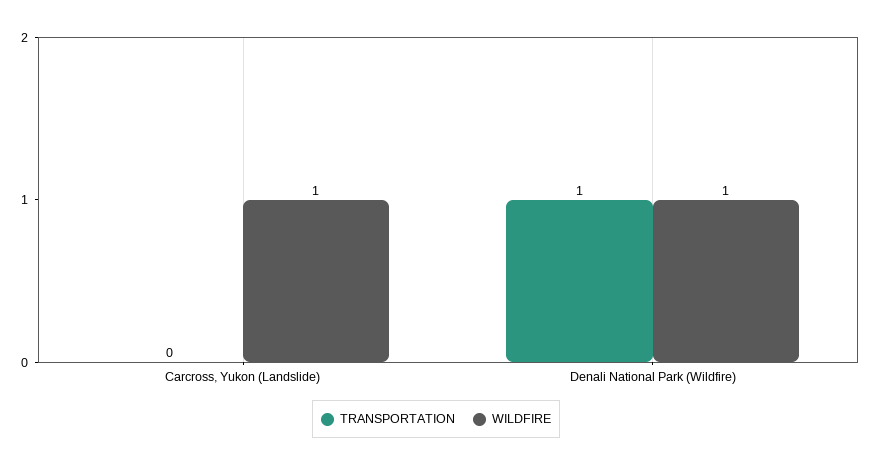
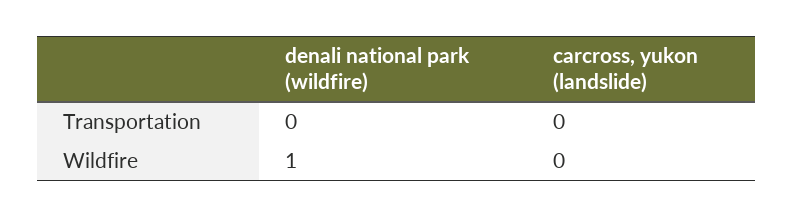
WILDFIRE, Carcross, Yukon (Landslide): 1 -> 0
TRANSPORTATION, Denali National Park (Wildfire): 1 -> 0

